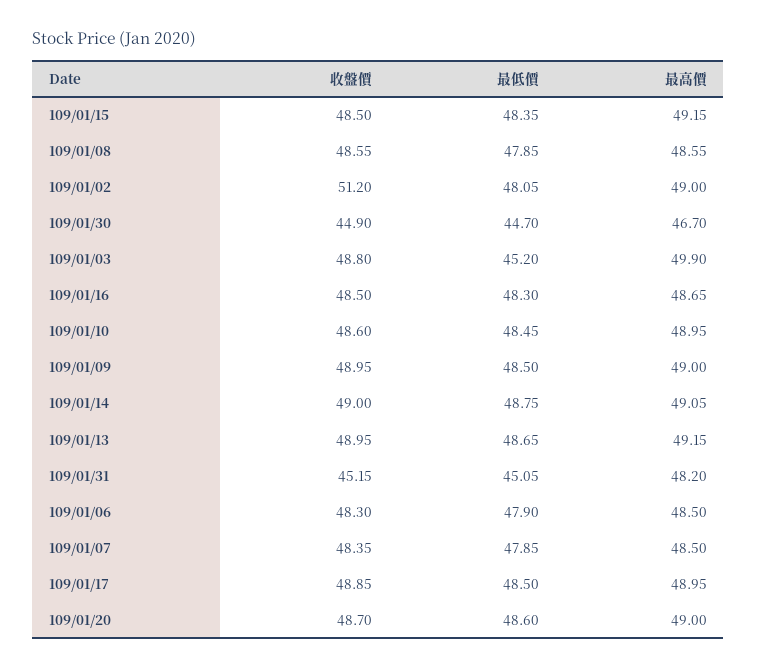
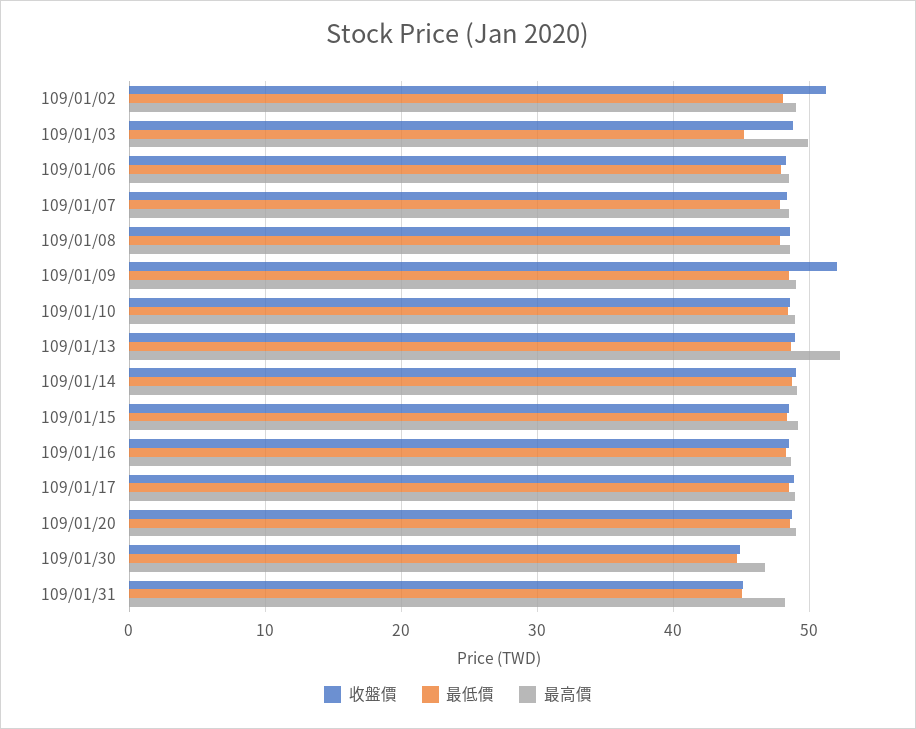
收盤價, 109/01/09: 48.95 -> 52
最高價, 109/01/13: 49.15 -> 52

